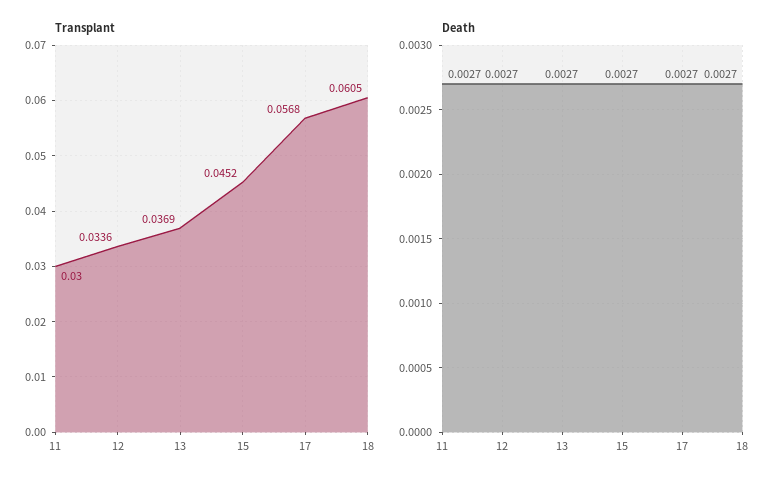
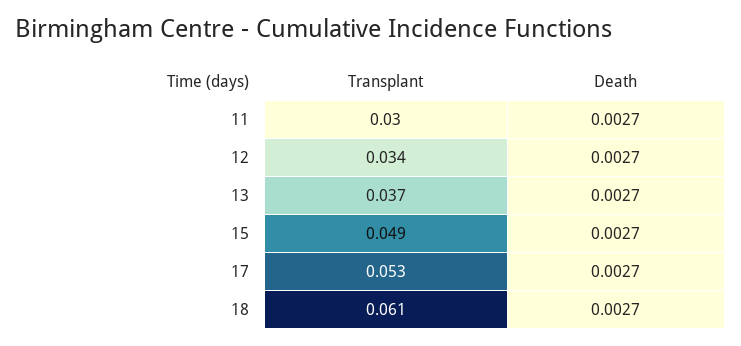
Transplant, 15: 0.0452 -> 0.049
Transplant, 17: 0.0568 -> 0.053

